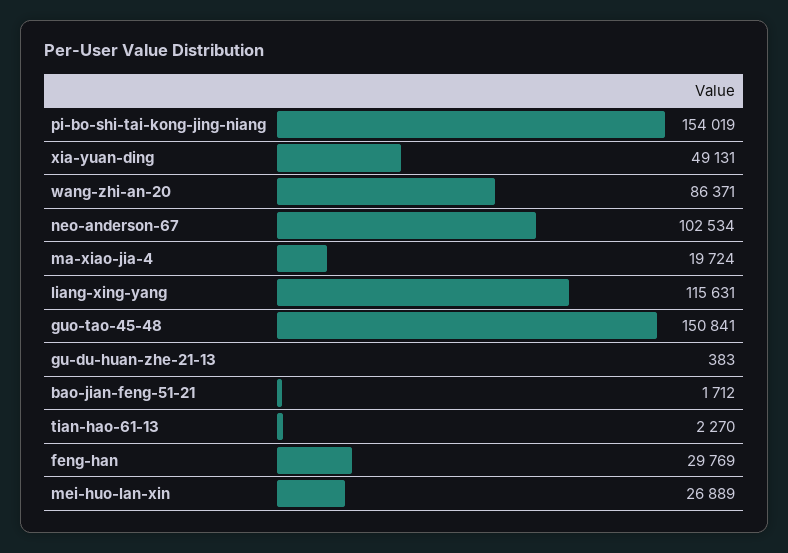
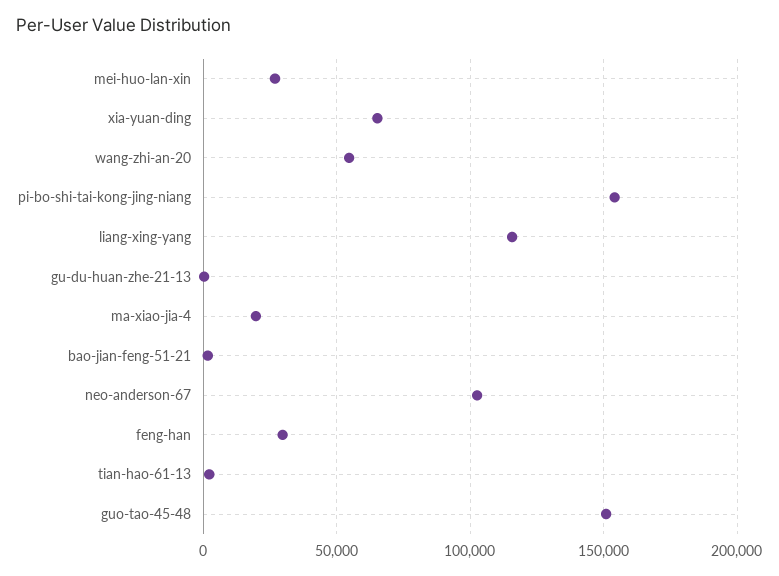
xia-yuan-ding: 49131 -> 65000
wang-zhi-an-20: 86371 -> 55000

